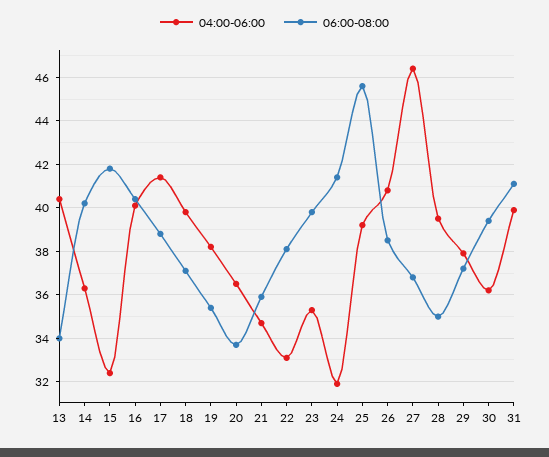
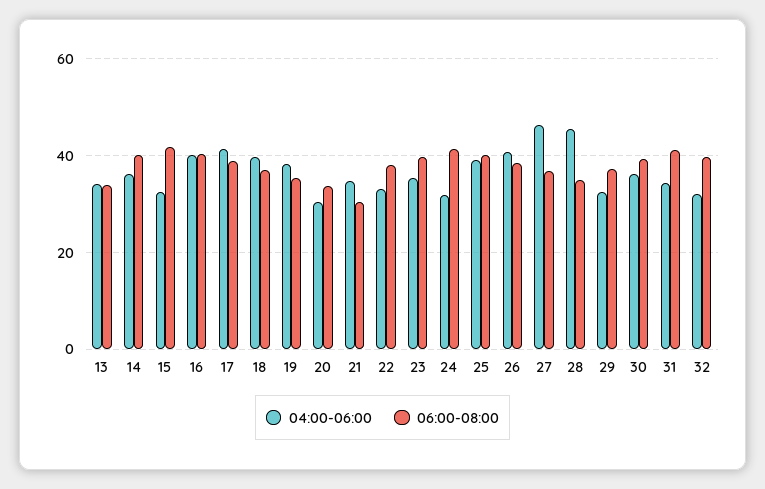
04:00-06:00, 13: 40.5 -> 34
04:00-06:00, 20: 36.5 -> 30
06:00-08:00, 21: 36 -> 30
06:00-08:00, 25: 45.5 -> 40
04:00-06:00, 28: 39.5 -> 46
04:00-06:00, 29: 38 -> 32
04:00-06:00, 31: 40 -> 34
04:00-06:00, 32: none -> 32
06:00-08:00, 32: none -> 40

